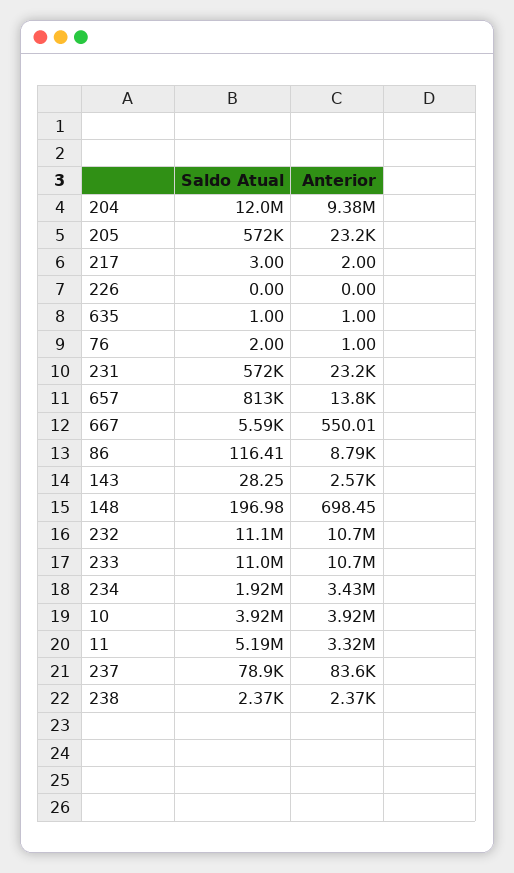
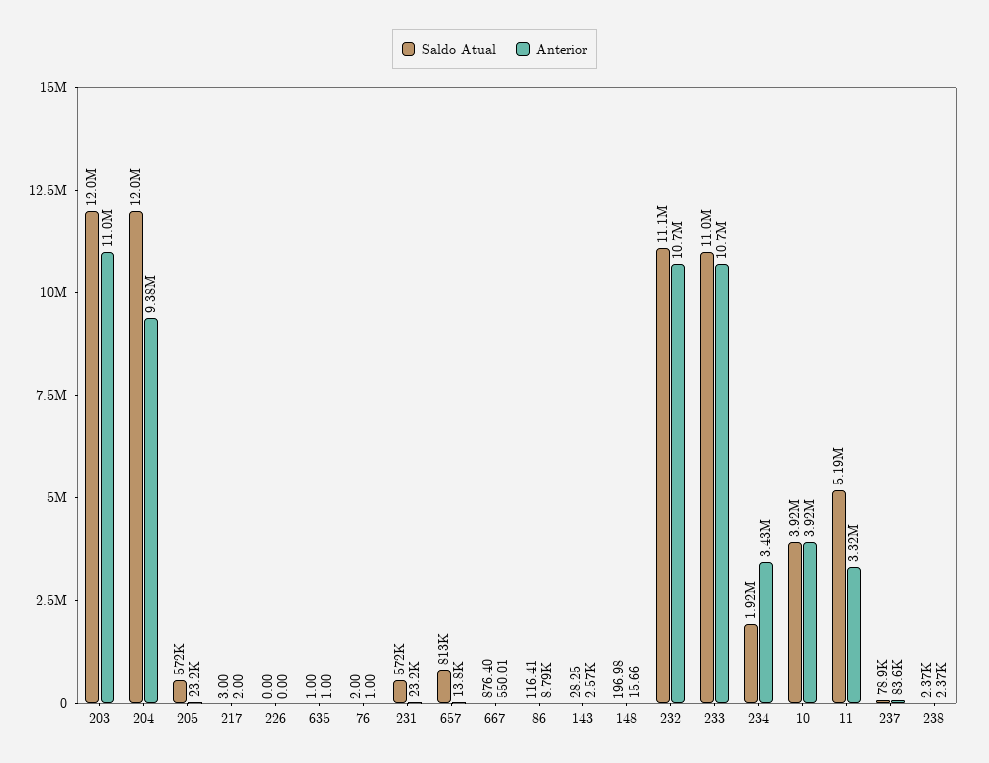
Saldo Atual, 667: 5590 -> 876.4
Anterior, 148: 698.45 -> 15.66
Saldo Atual, 203: none -> 12000000
Anterior, 203: none -> 11000000

